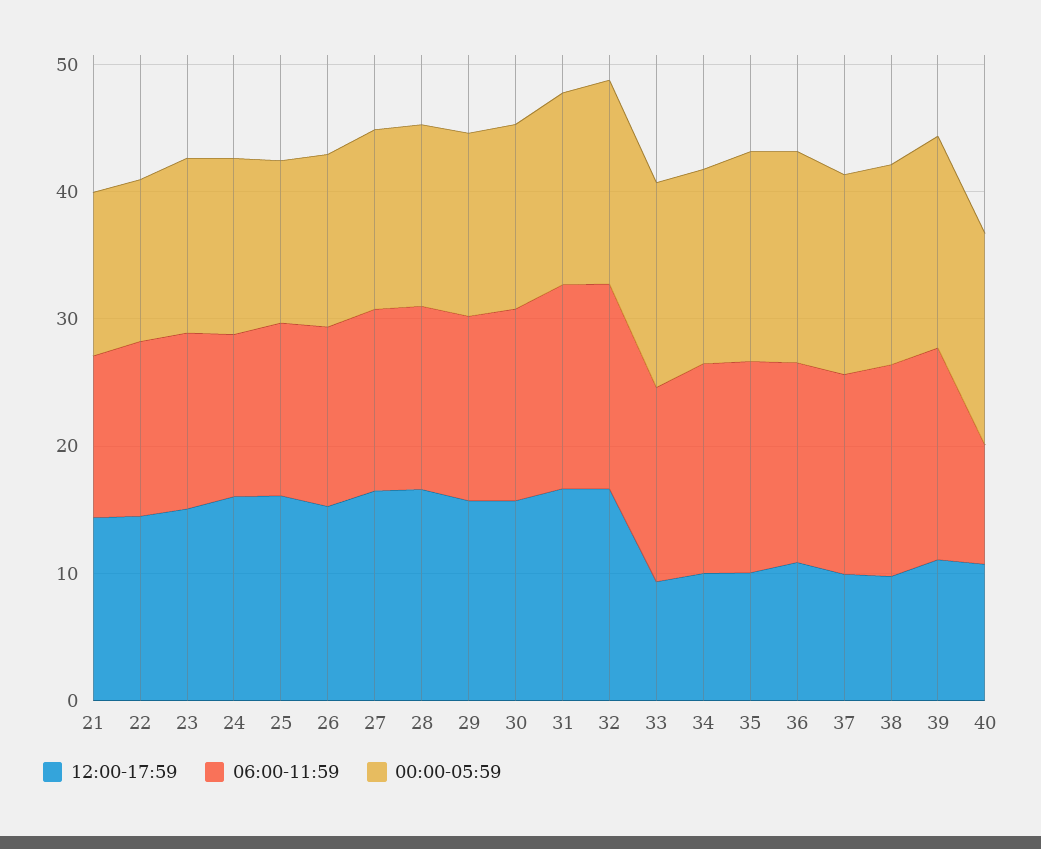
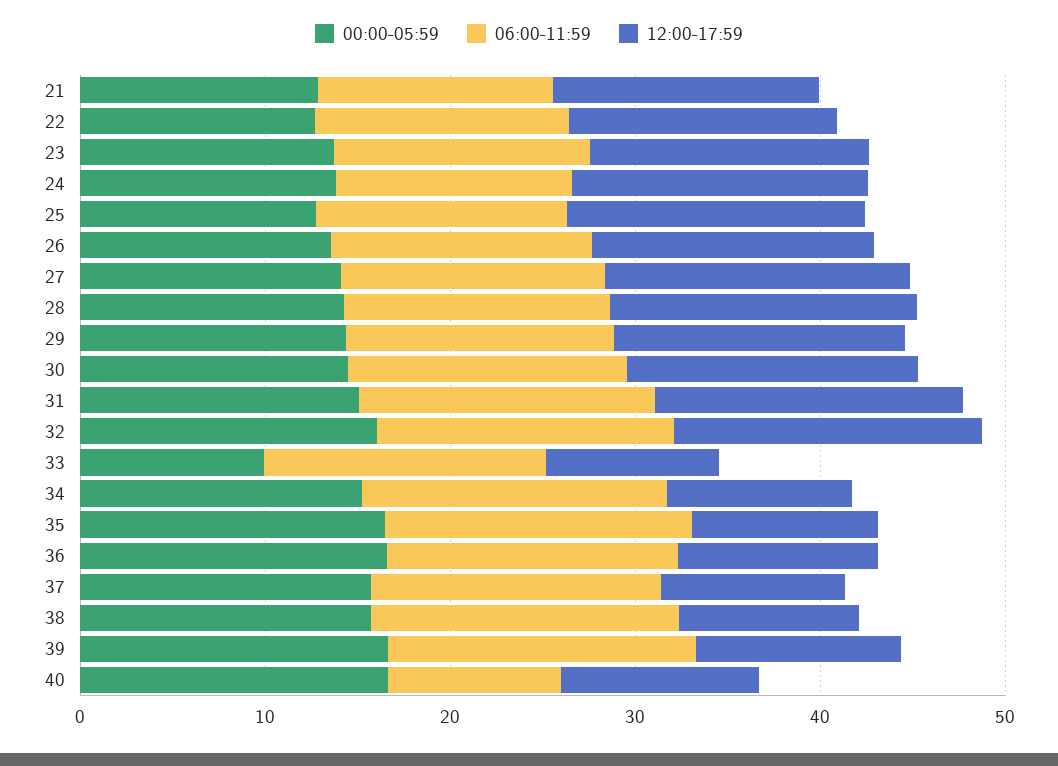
00:00-05:59, 33: 16 -> 10

